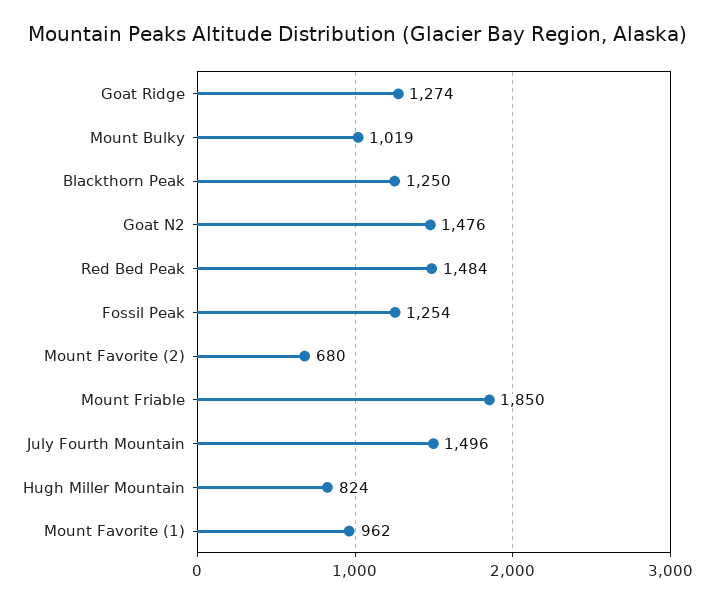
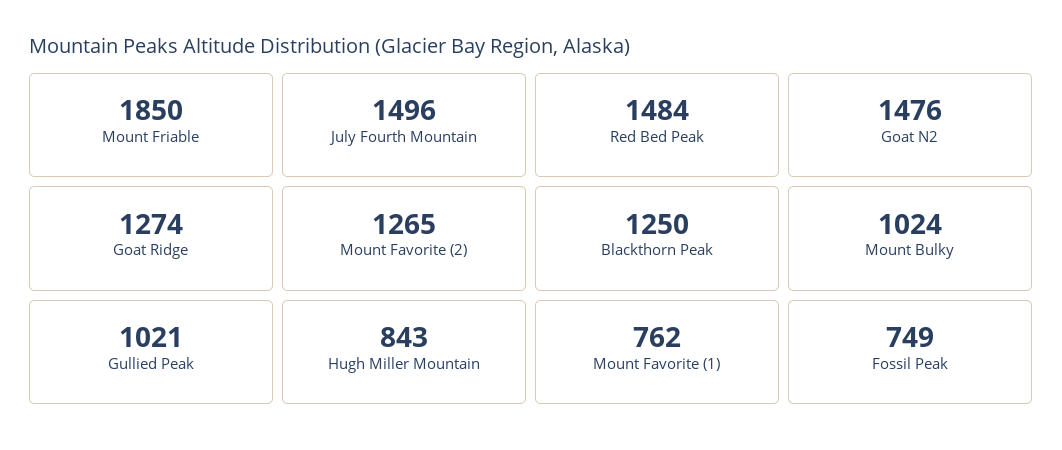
Mount Bulky: 1019 -> 1024
Fossil Peak: 1254 -> 749
Mount Favorite (2): 680 -> 1265
Hugh Miller Mountain: 824 -> 843
Mount Favorite (1): 962 -> 762
Gullied Peak: none -> 1021

